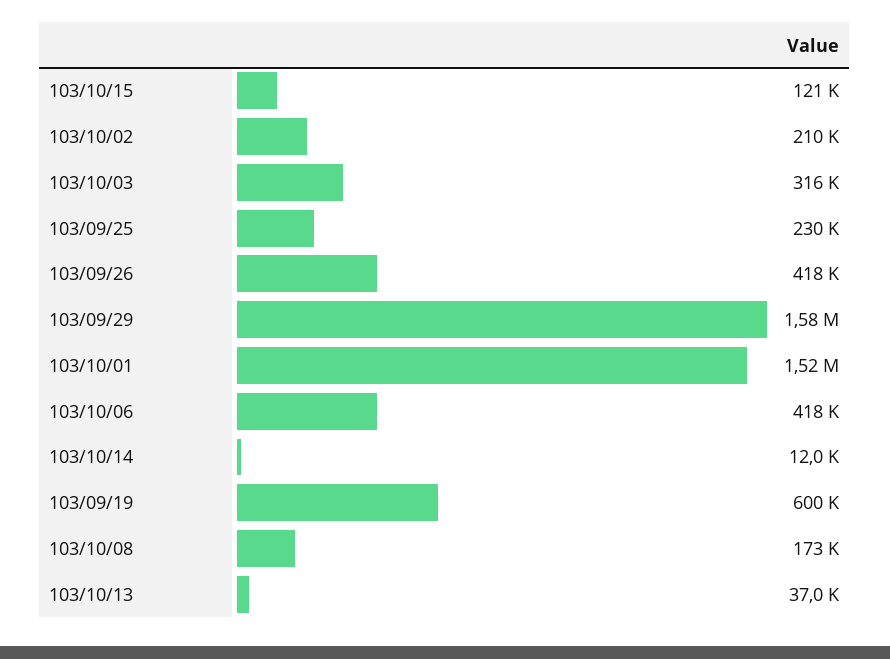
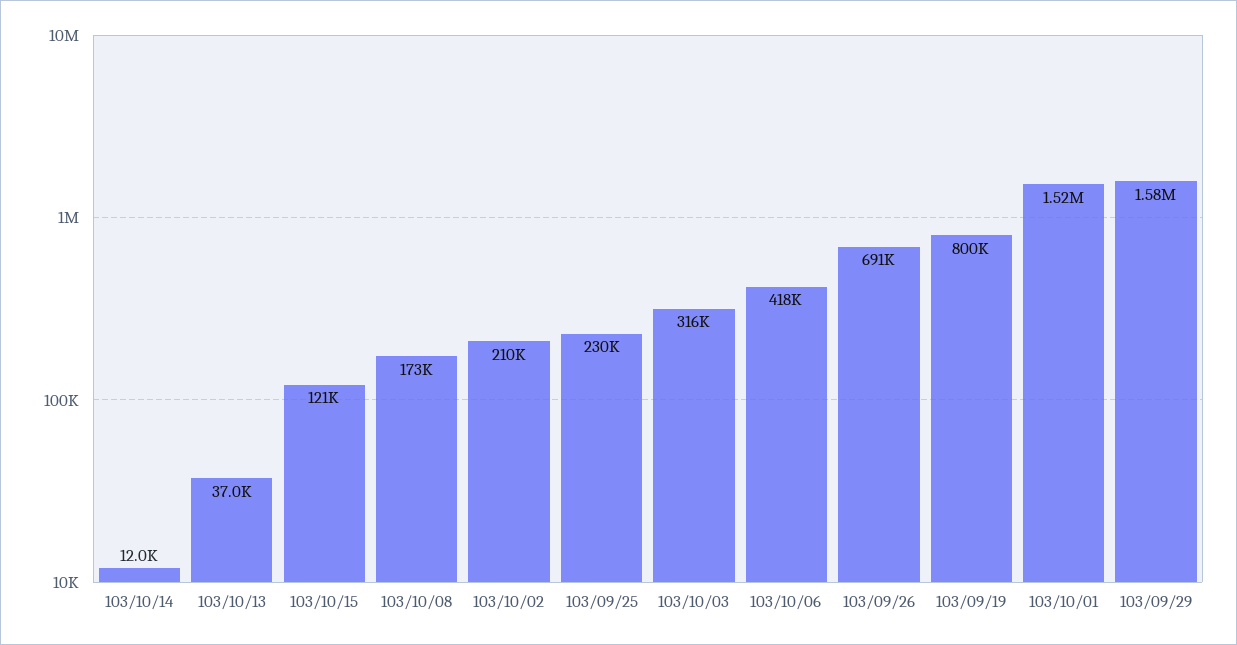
103/09/26: 418000 -> 691000
103/09/19: 600000 -> 800000

